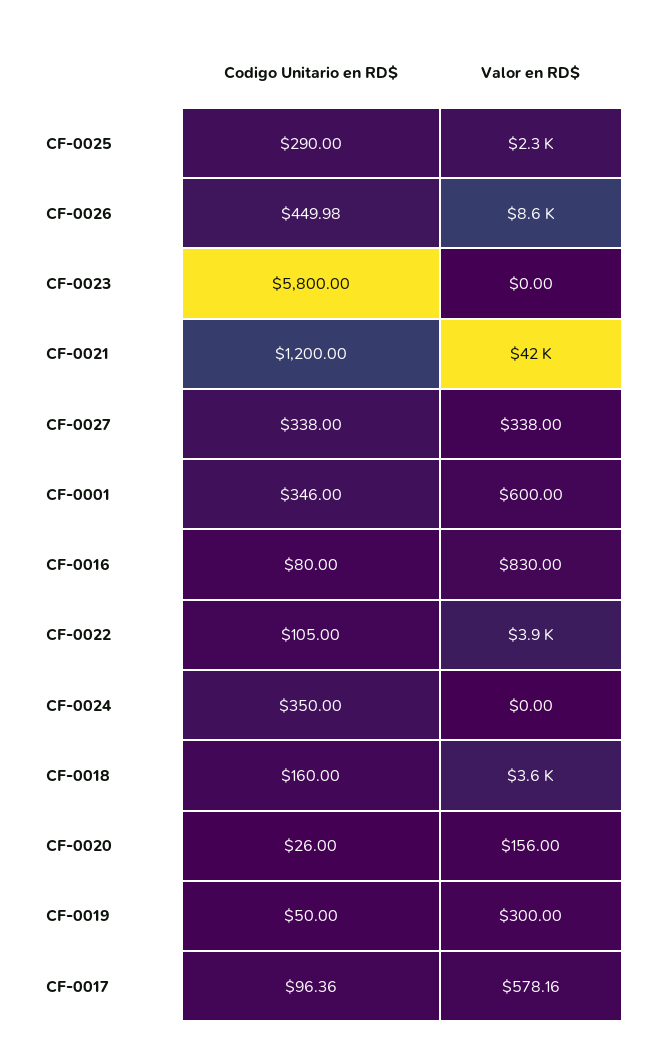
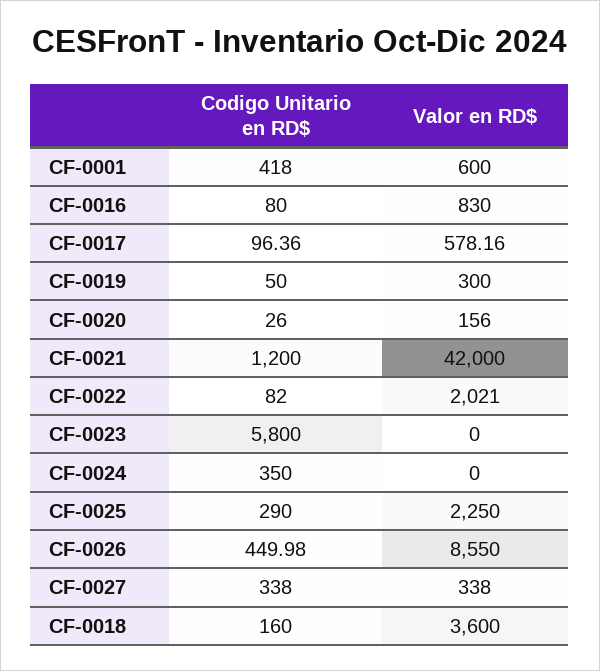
Codigo Unitario en RD$, CF-0001: 346 -> 418
Codigo Unitario en RD$, CF-0022: 105 -> 82
Valor en RD$, CF-0022: 3900 -> 2021

